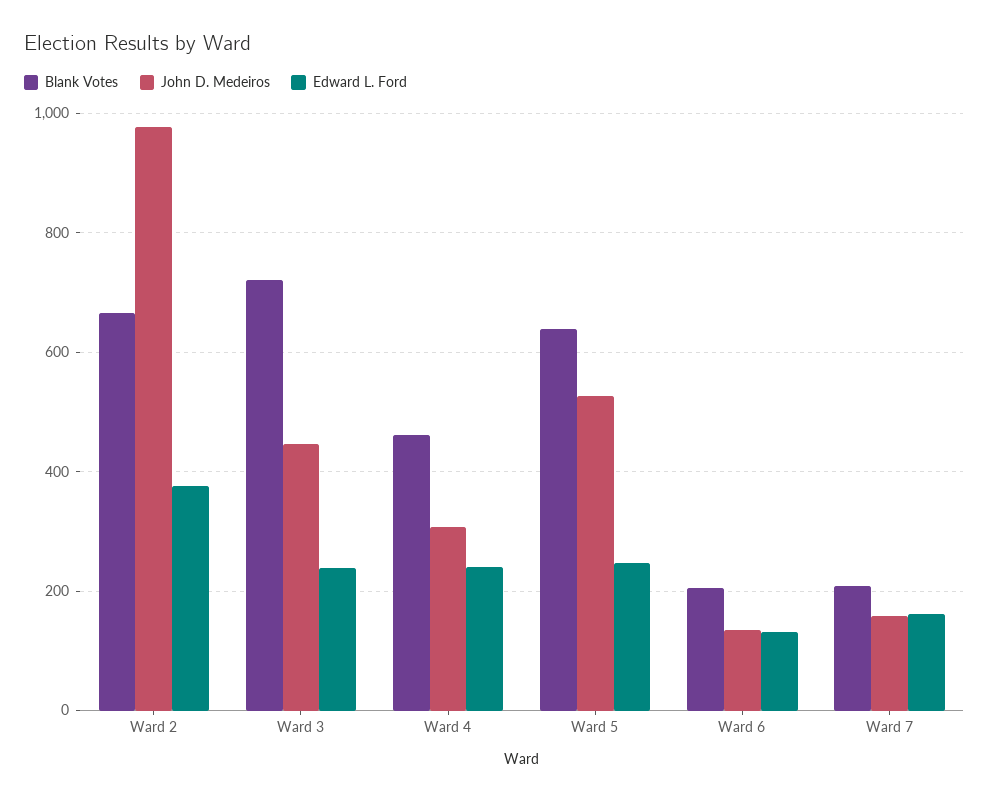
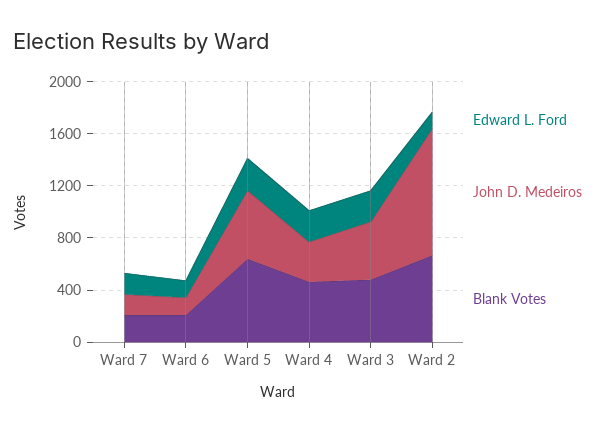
Edward L. Ford, Ward 2: 380 -> 100
Blank Votes, Ward 3: 720 -> 500

